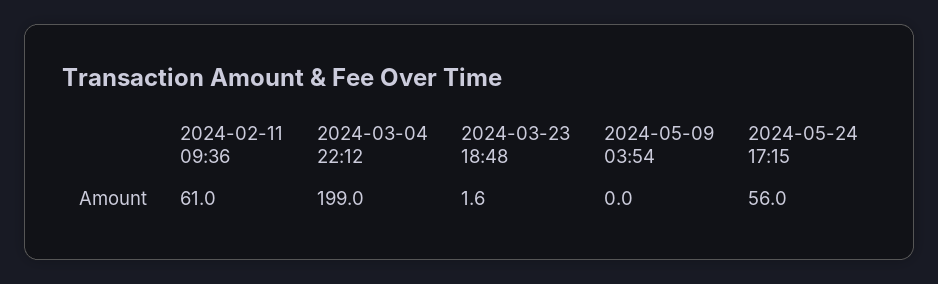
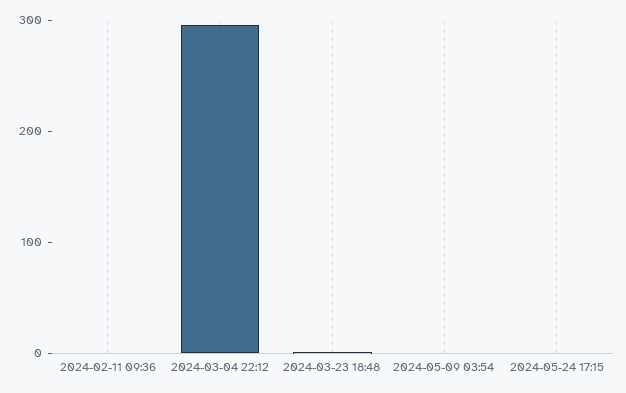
2024-02-11 09:36: 61 -> 0
2024-03-04 22:12: 199 -> 300
2024-05-24 17:15: 56 -> 0

